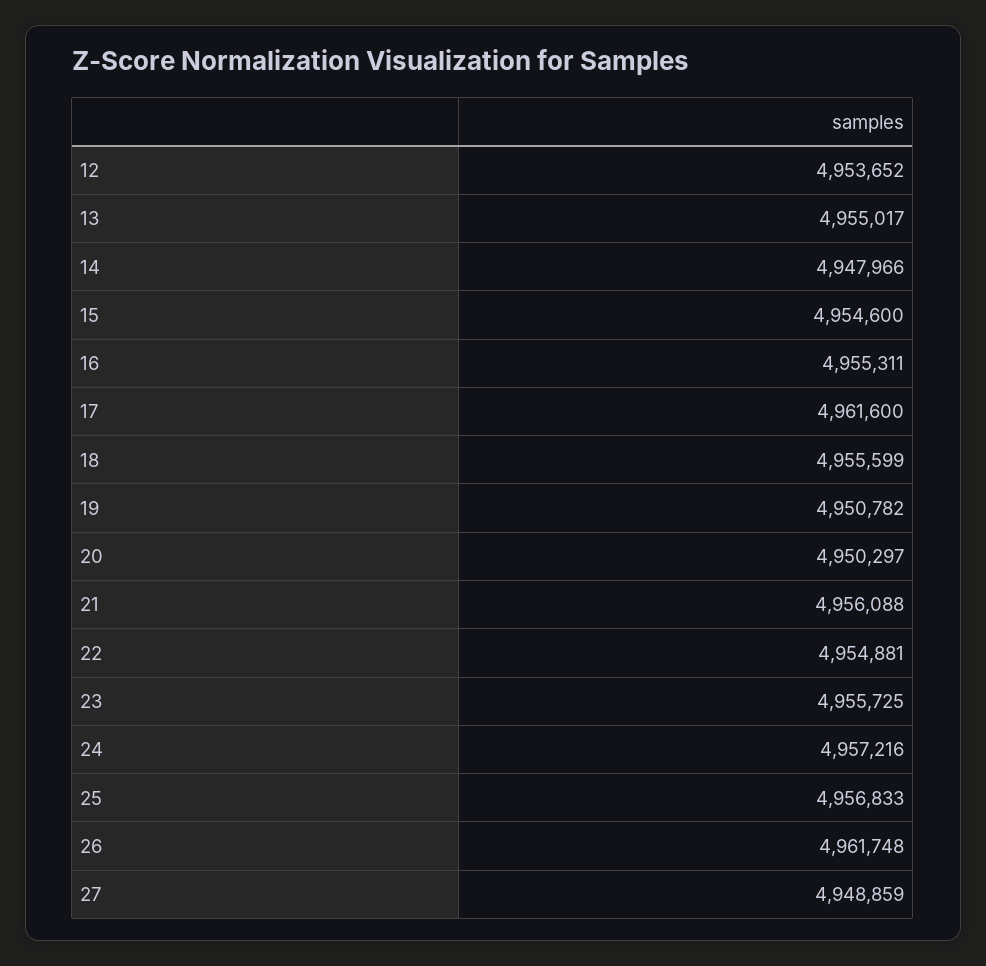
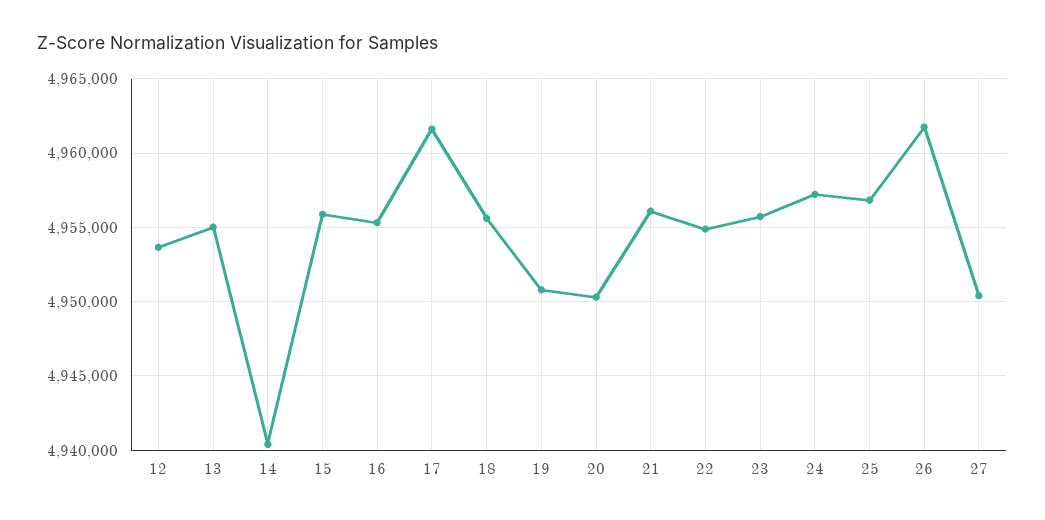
14: 4947966 -> 4940500
15: 4954600 -> 4956000
27: 4948859 -> 4950500

